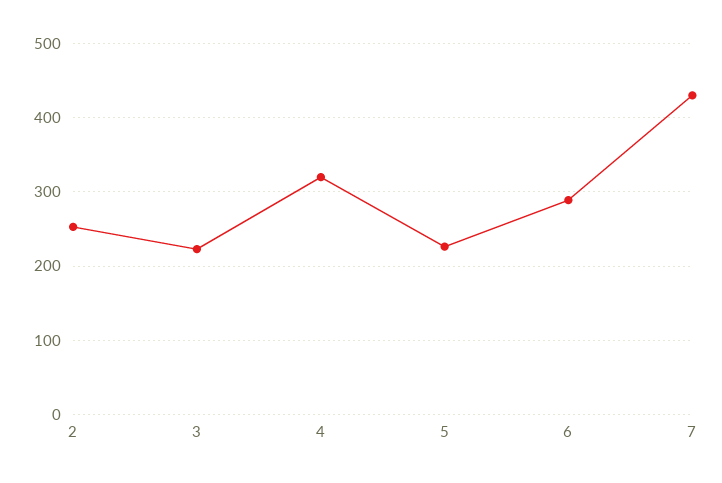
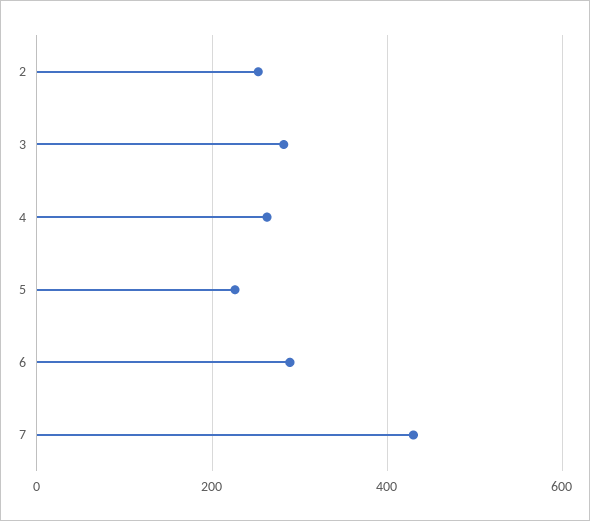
3: 220 -> 280
4: 320 -> 260

